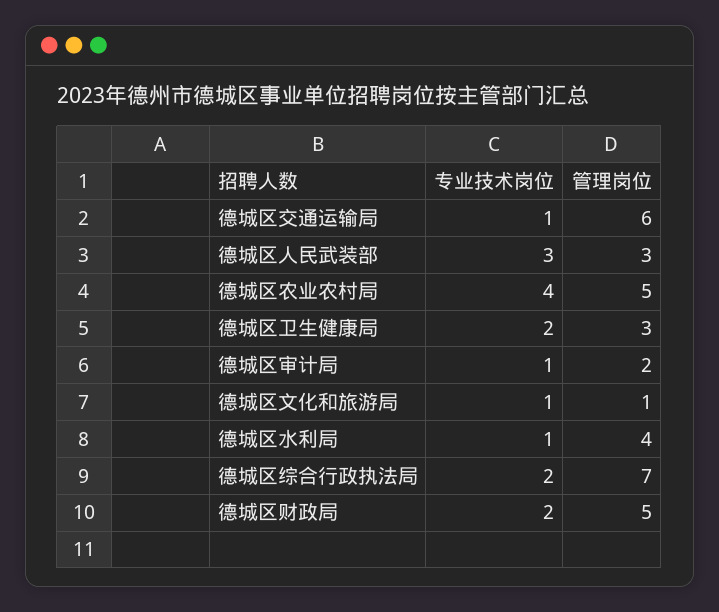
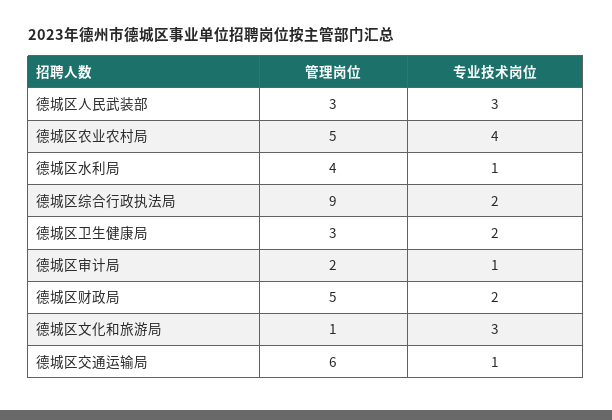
专业技术岗位, 德城区文化和旅游局: 1 -> 3
管理岗位, 德城区综合行政执法局: 7 -> 9

